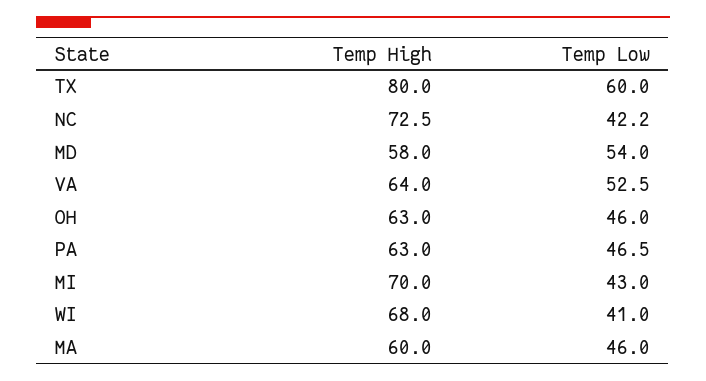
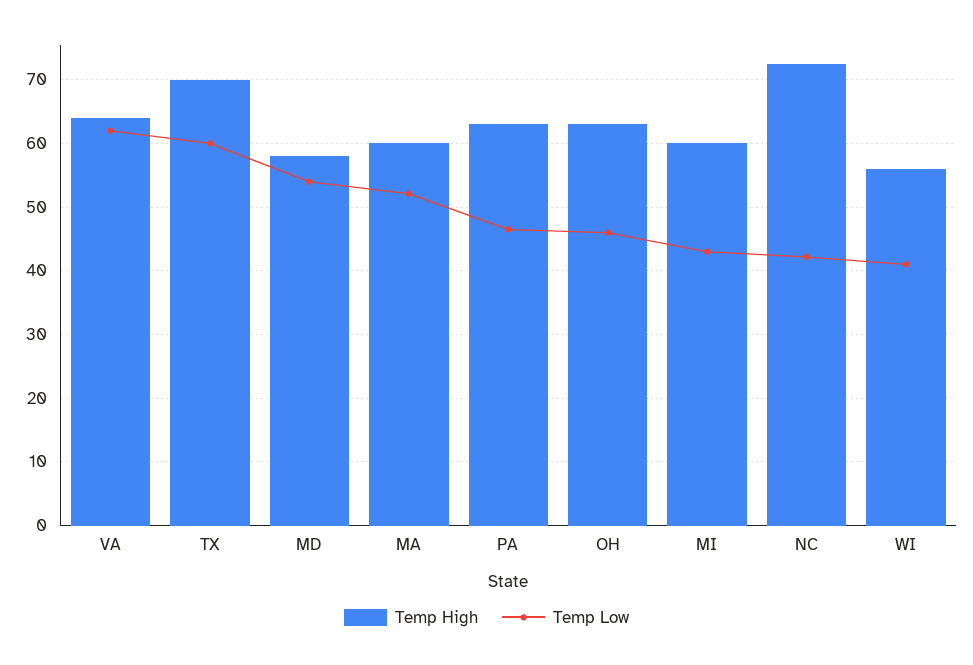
Temp High, TX: 80 -> 70
Temp Low, VA: 52.5 -> 62
Temp High, MI: 70 -> 60
Temp High, WI: 68 -> 56
Temp Low, MA: 46 -> 52

